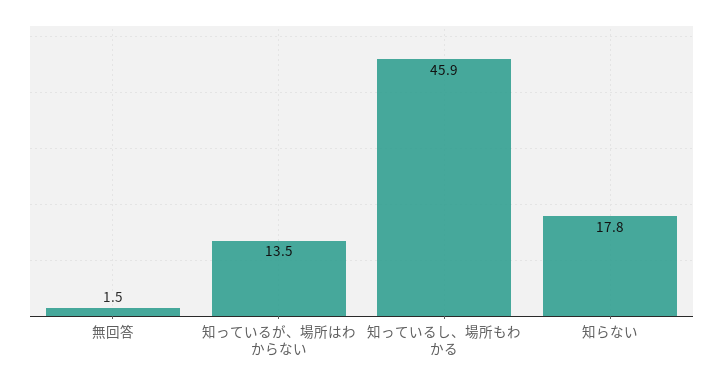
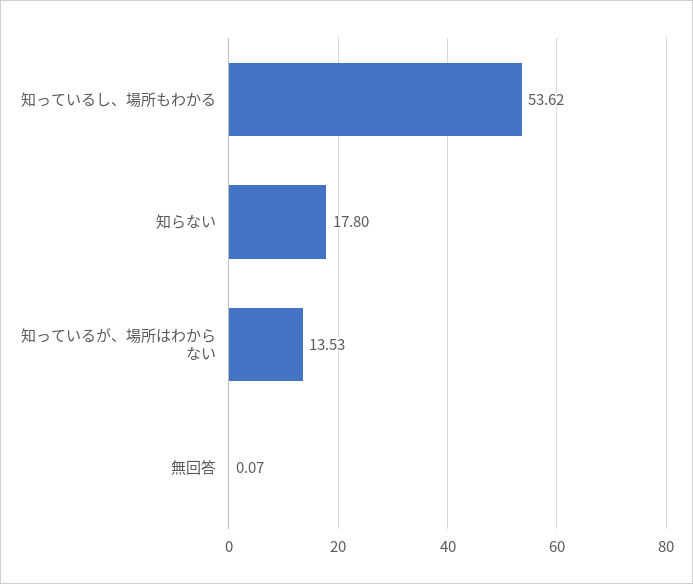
無回答: 1.5 -> 0.07
知っているし、場所もわかる: 45.9 -> 53.62

